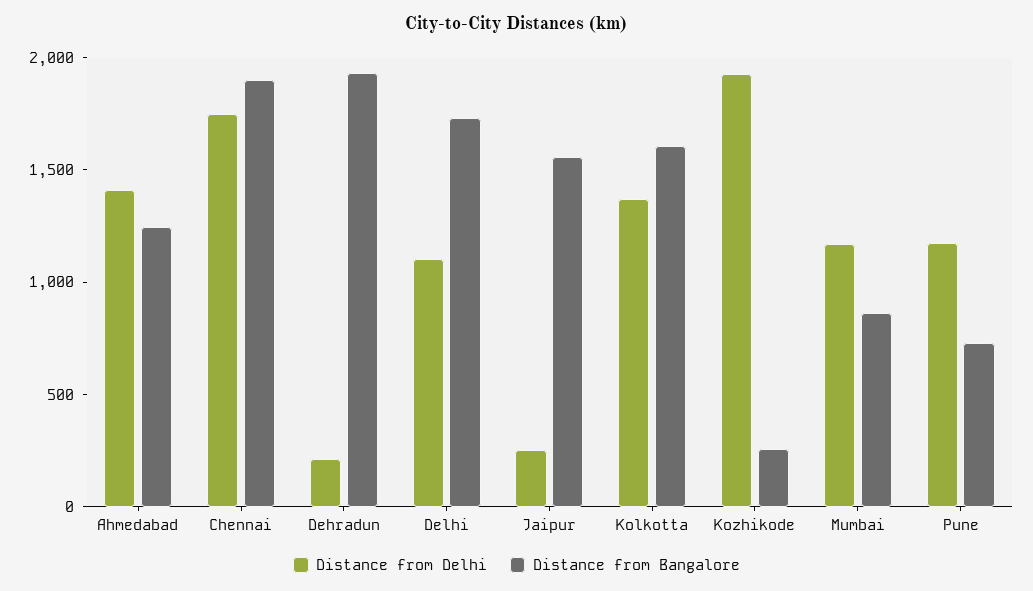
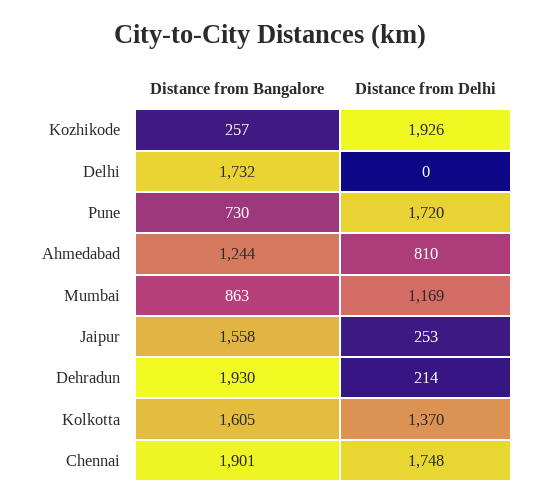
Distance from Delhi, Ahmedabad: 1400 -> 810
Distance from Delhi, Delhi: 1100 -> 0
Distance from Delhi, Pune: 1200 -> 1720

